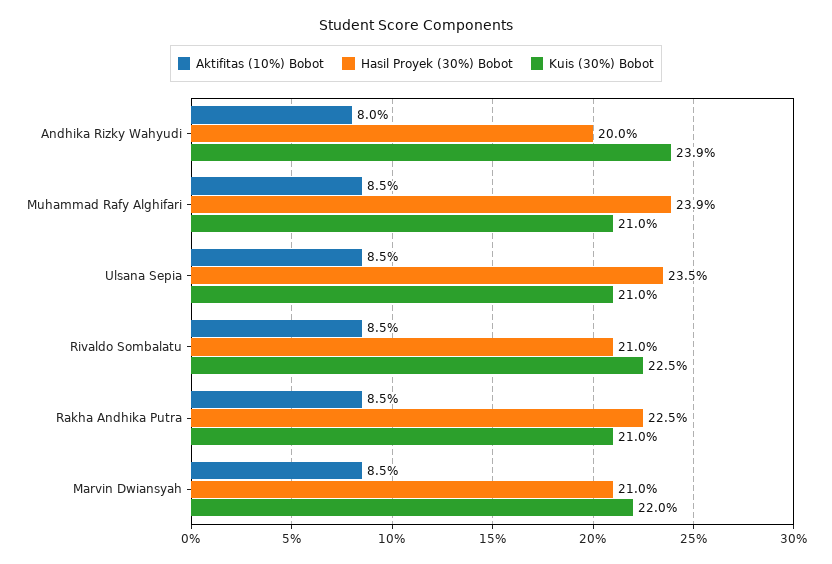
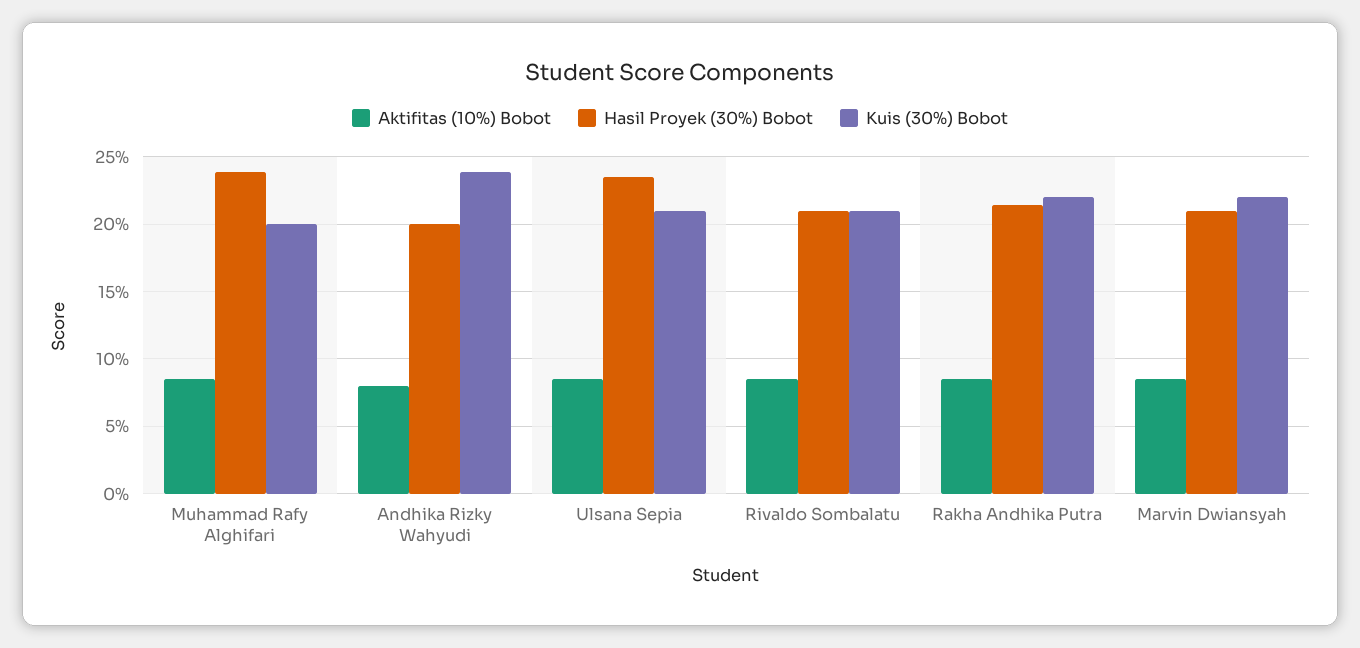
Kuis (30%) Bobot, Muhammad Rafy Alghifari: 21 -> 20
Kuis (30%) Bobot, Rivaldo Sombalatu: 22.5 -> 21
Hasil Proyek (30%) Bobot, Rakha Andhika Putra: 22.5 -> 21.5
Kuis (30%) Bobot, Rakha Andhika Putra: 21 -> 22

